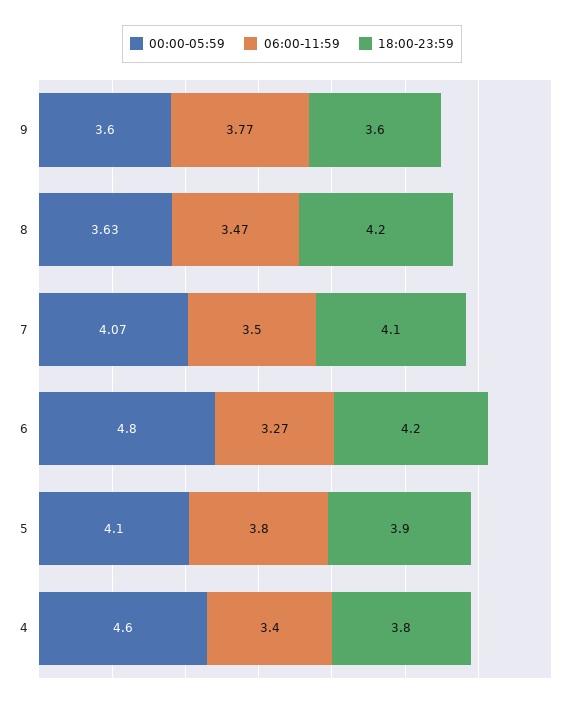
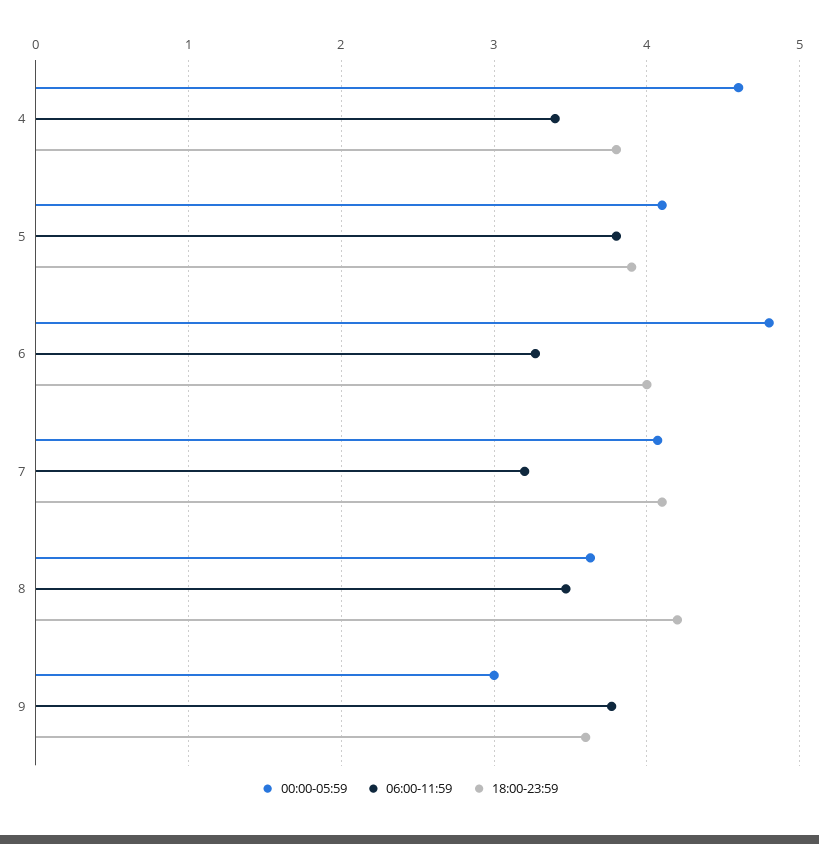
00:00-05:59, 9: 3.6 -> 3
06:00-11:59, 7: 3.5 -> 3.2
18:00-23:59, 6: 4.2 -> 4

